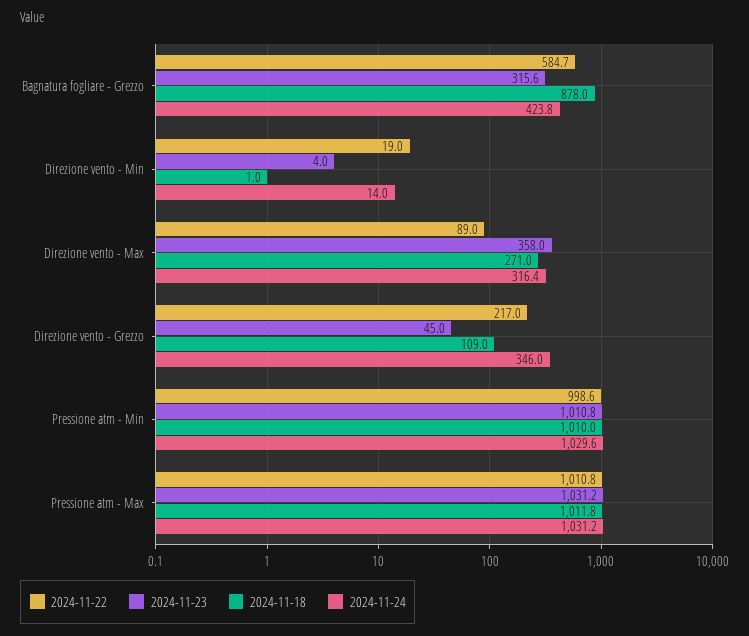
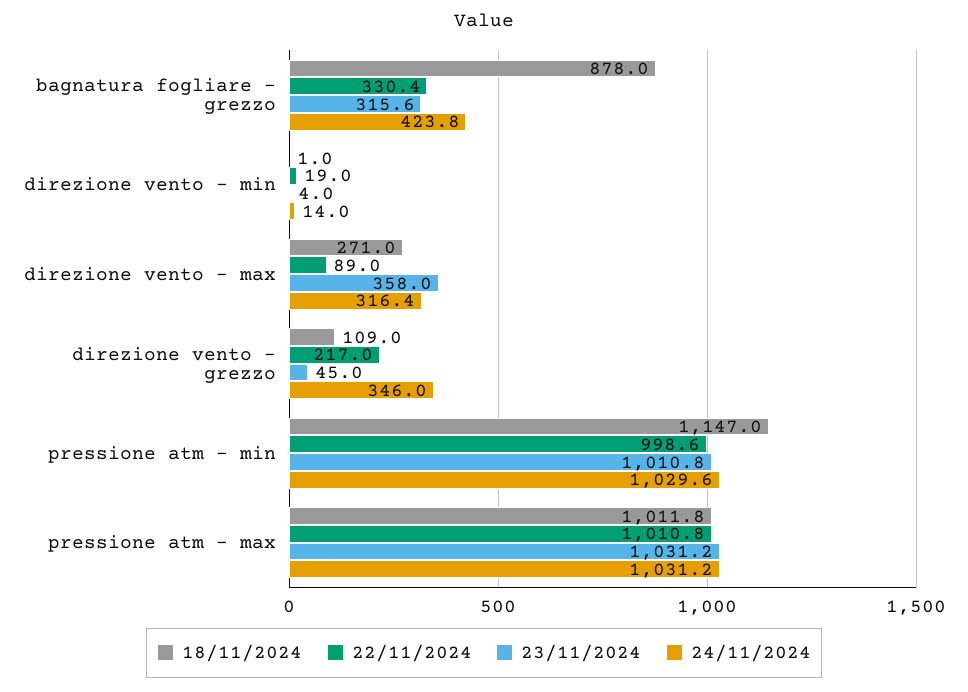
2024-11-22, Bagnatura fogliare - Grezzo: 584.7 -> 330.4
2024-11-18, Pressione atm - Min: 1010 -> 1147

